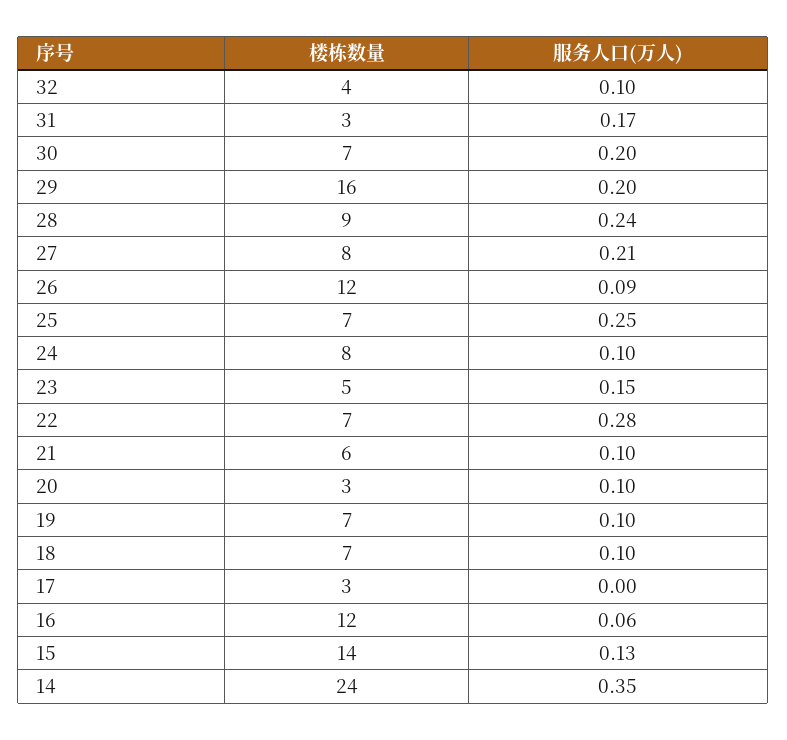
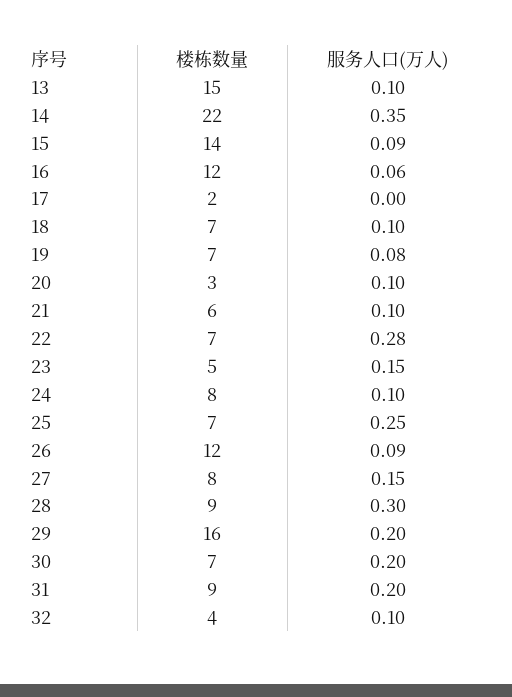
楼栋数量, 31: 3 -> 9
服务人口(万人), 31: 0.17 -> 0.2
服务人口(万人), 28: 0.24 -> 0.3
服务人口(万人), 27: 0.21 -> 0.15
服务人口(万人), 19: 0.1 -> 0.08
楼栋数量, 17: 3 -> 2
服务人口(万人), 15: 0.13 -> 0.09
楼栋数量, 14: 24 -> 22
楼栋数量, 13: none -> 15
服务人口(万人), 13: none -> 0.1

